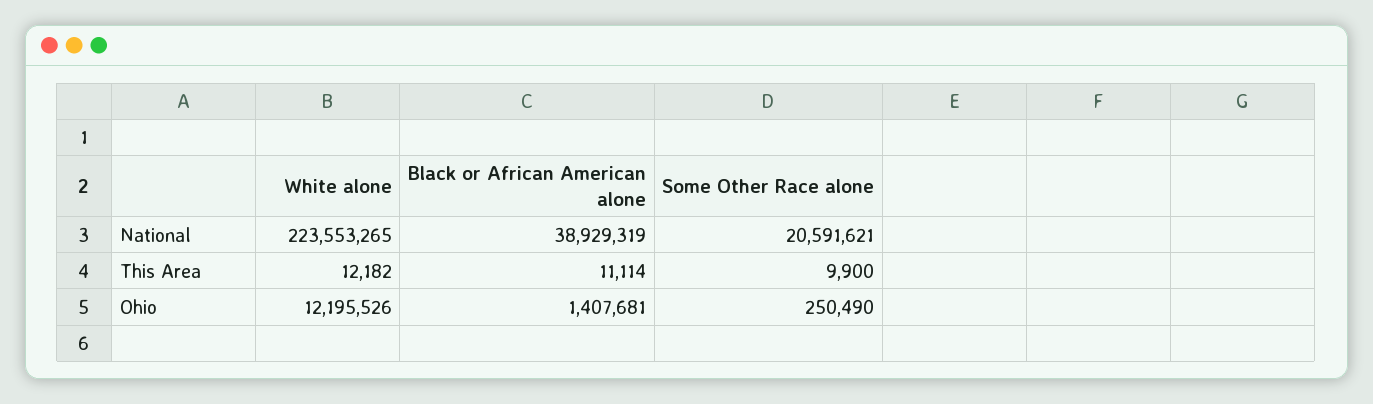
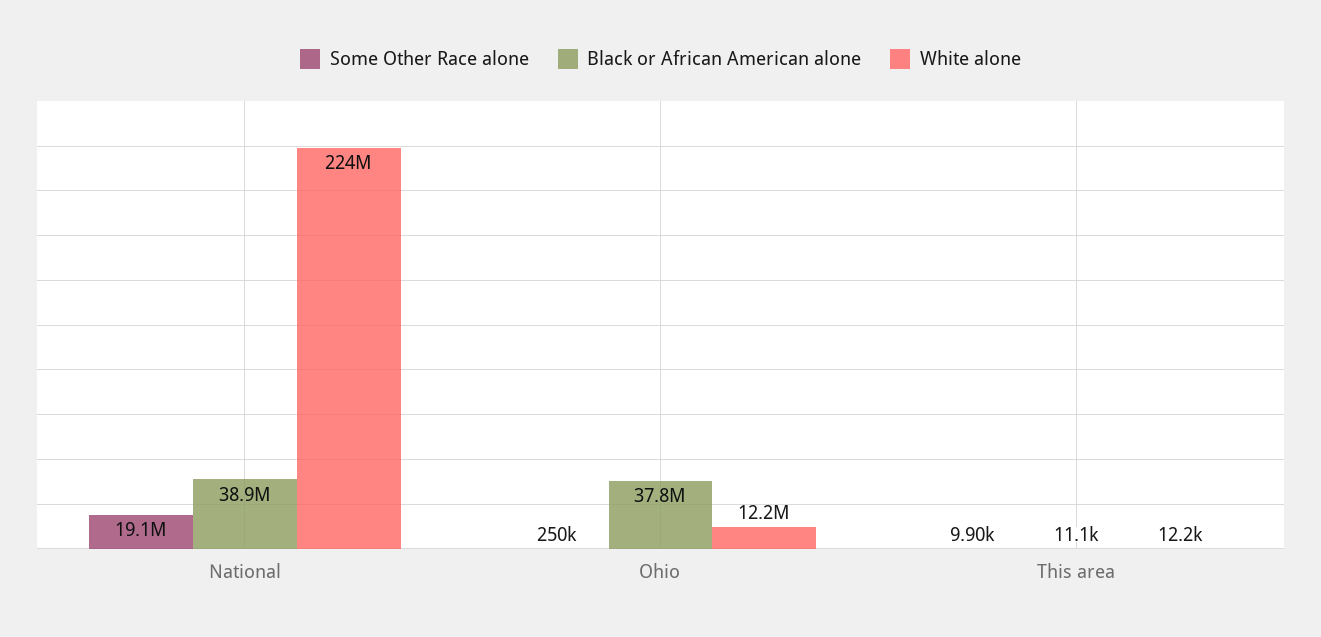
Some Other Race alone, National: 20591621 -> 19100000
Black or African American alone, Ohio: 1407681 -> 37800000

